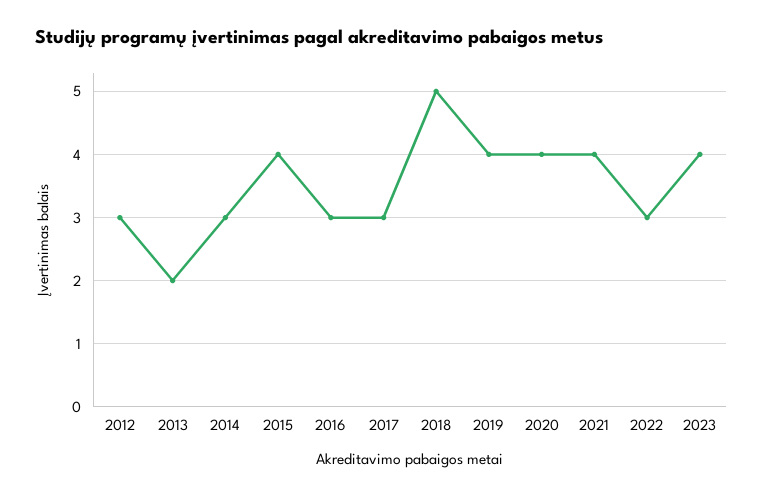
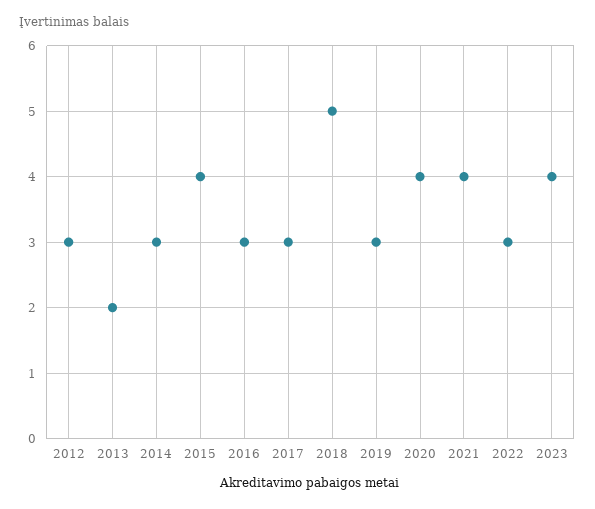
2019: 4 -> 3

